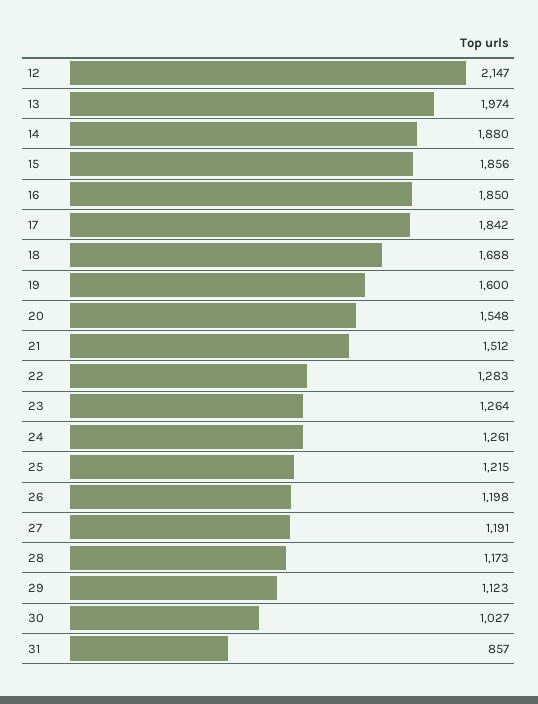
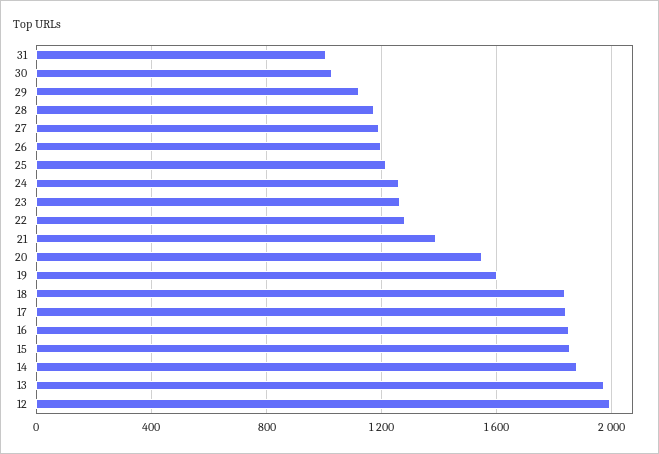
12: 2147 -> 2000
18: 1688 -> 1850
21: 1512 -> 1400
31: 857 -> 1000

